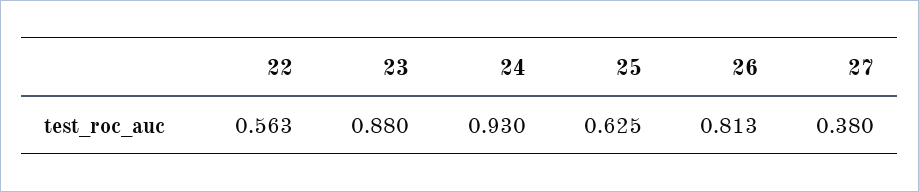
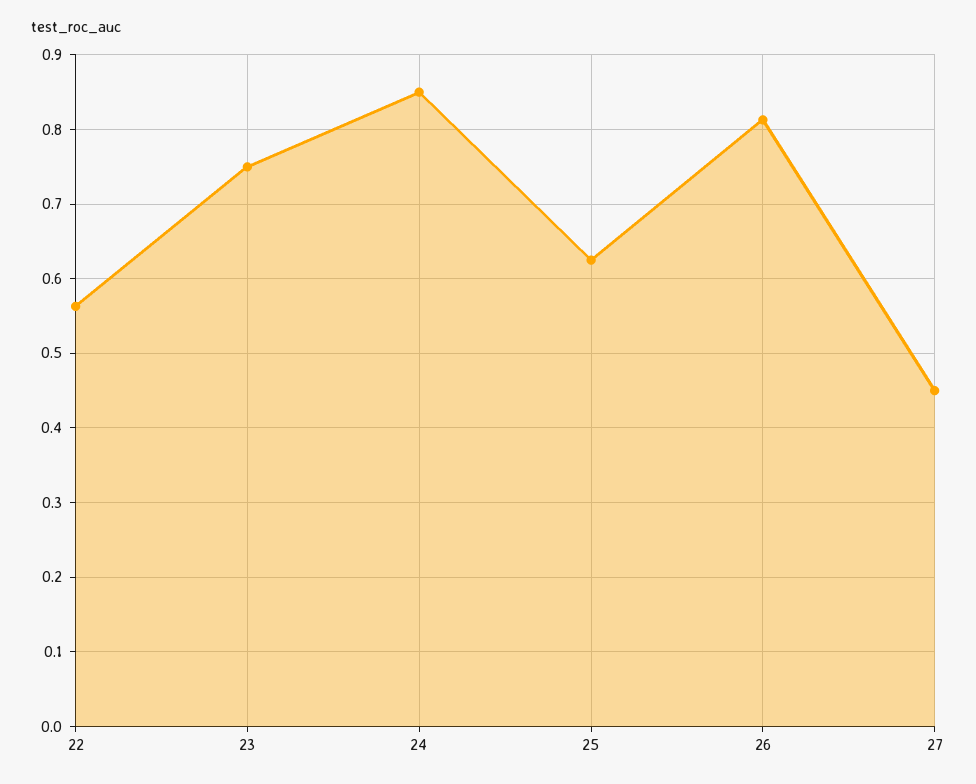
23: 0.88 -> 0.75
24: 0.93 -> 0.85
27: 0.38 -> 0.45

